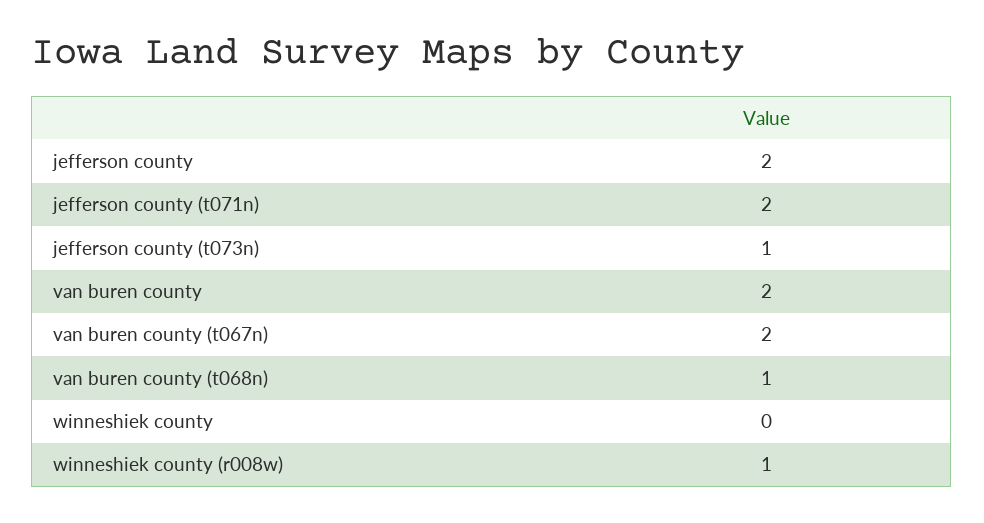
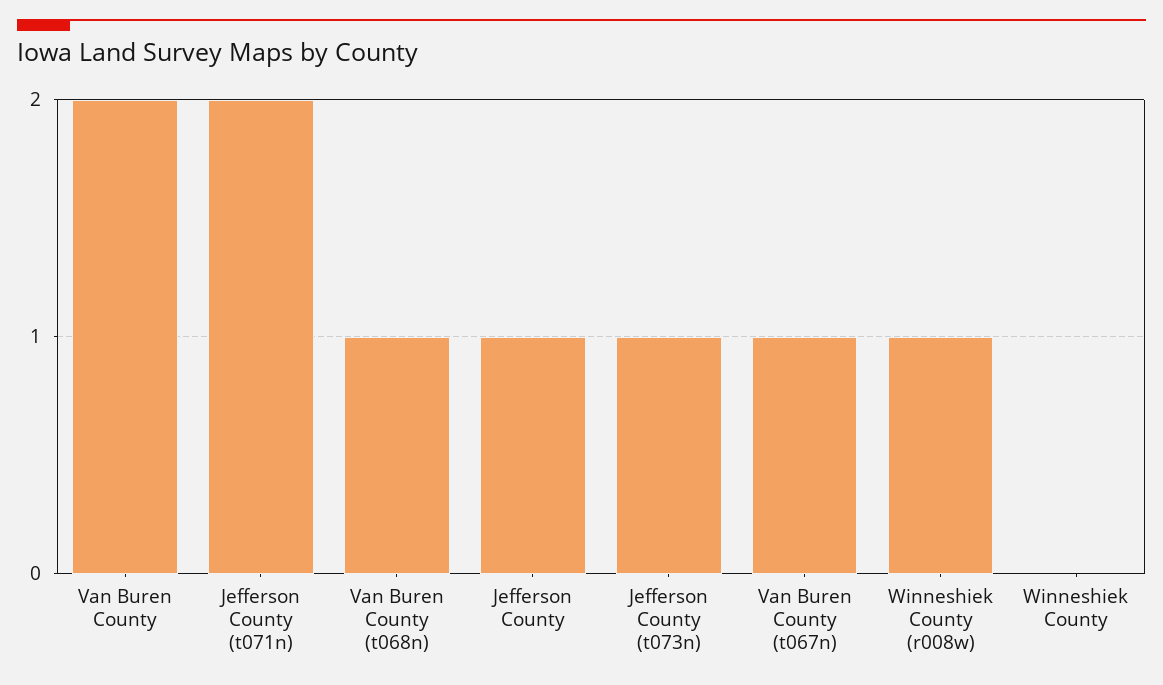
jefferson county: 2 -> 1
van buren county (t067n): 2 -> 1

